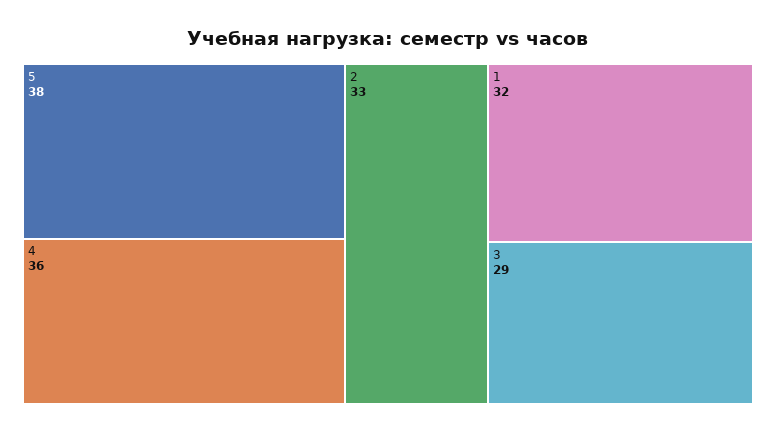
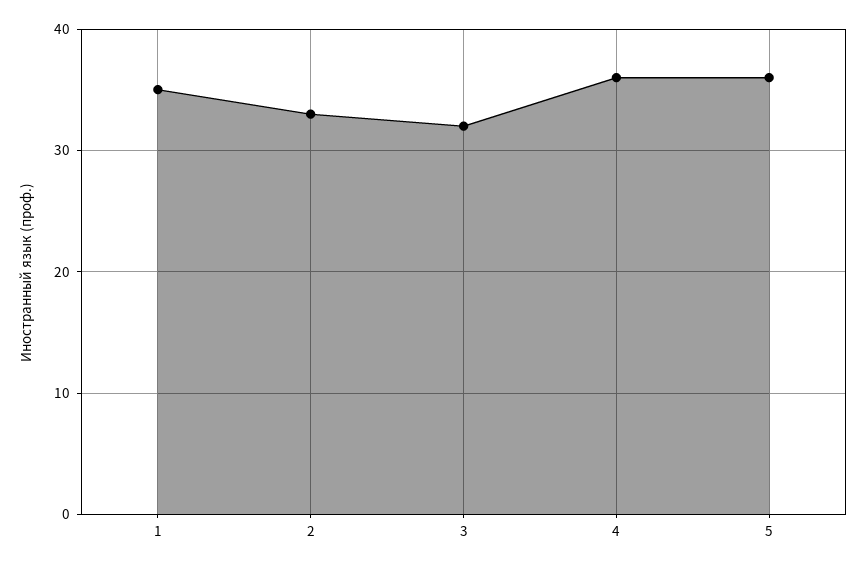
5: 38 -> 36
1: 32 -> 35
3: 29 -> 32

